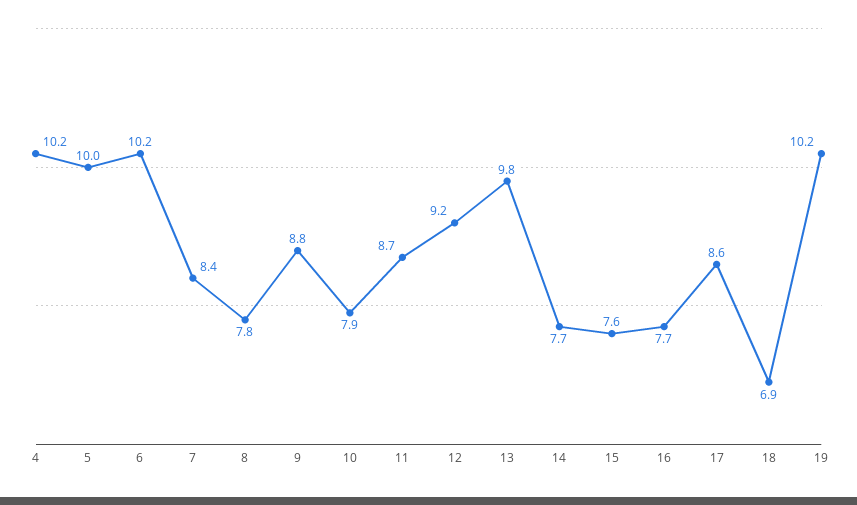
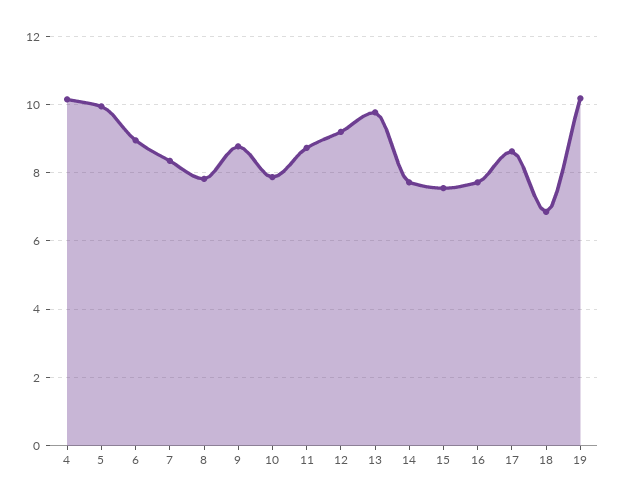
6: 10.2 -> 9

